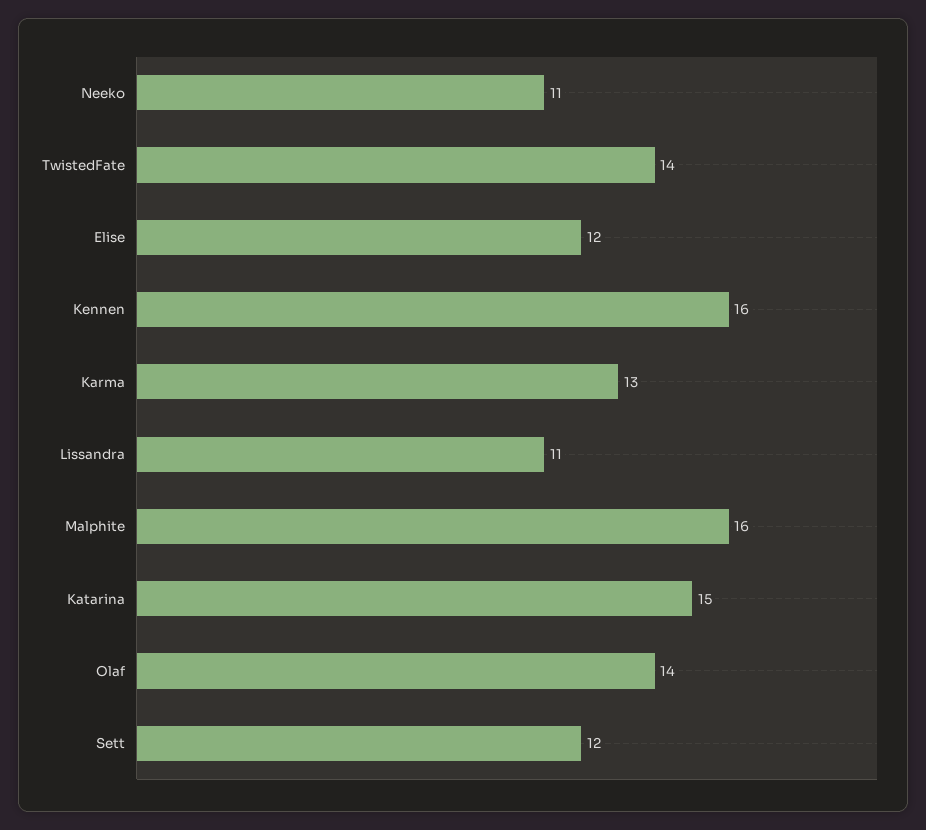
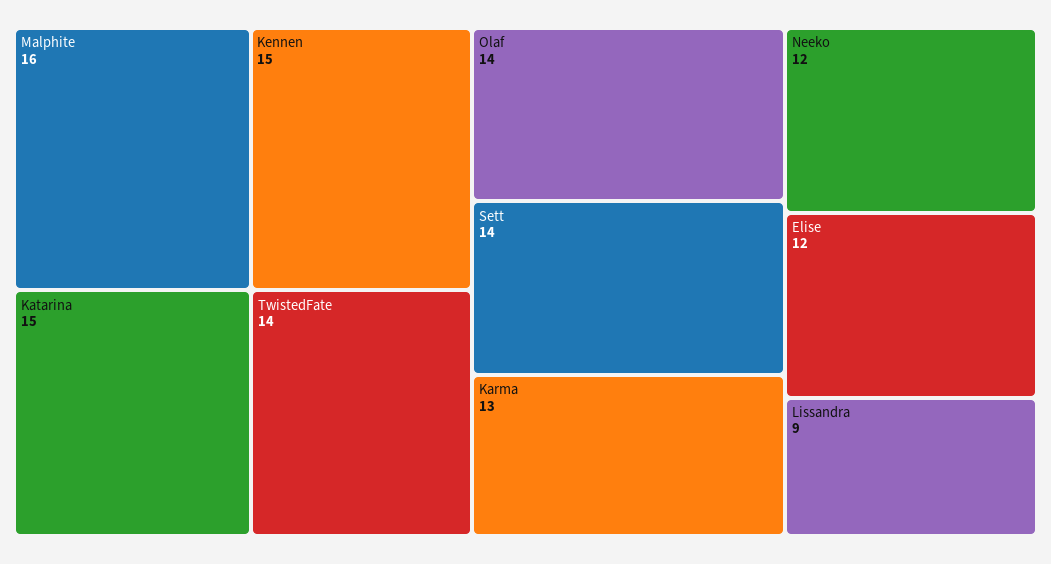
Neeko: 11 -> 12
Kennen: 16 -> 15
Lissandra: 11 -> 9
Sett: 12 -> 14

